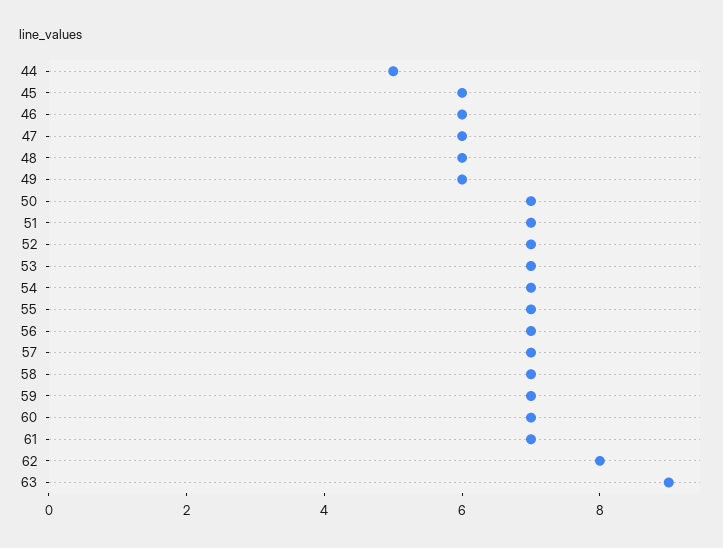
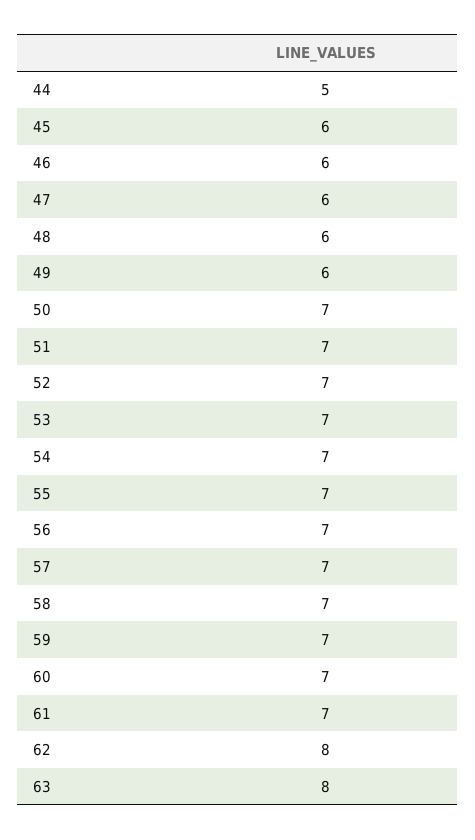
63: 9 -> 8

